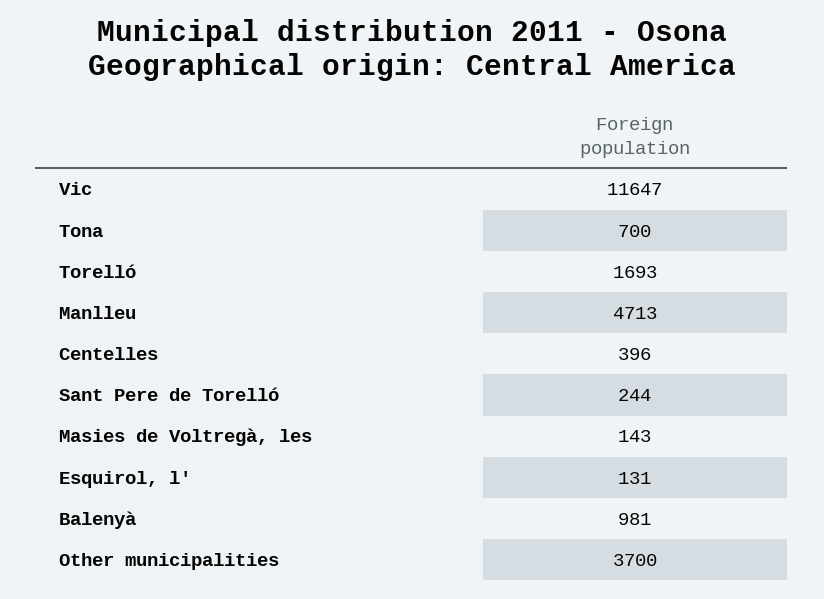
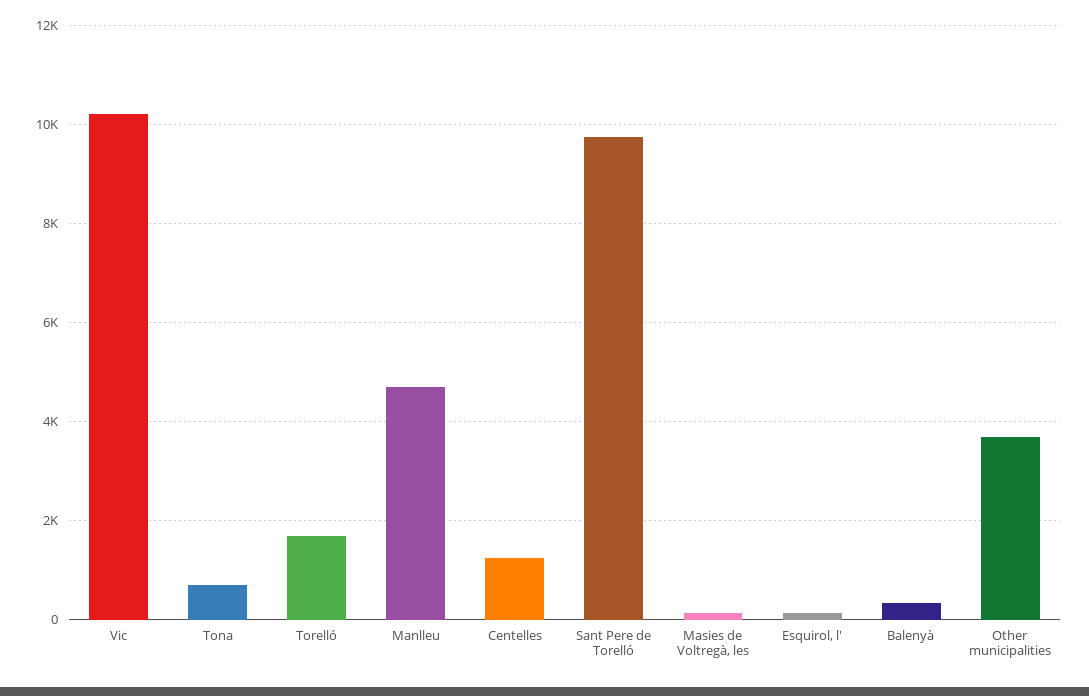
Vic: 11647 -> 10200
Centelles: 396 -> 1200
Sant Pere de Torelló: 244 -> 9800
Balenyà: 981 -> 400

